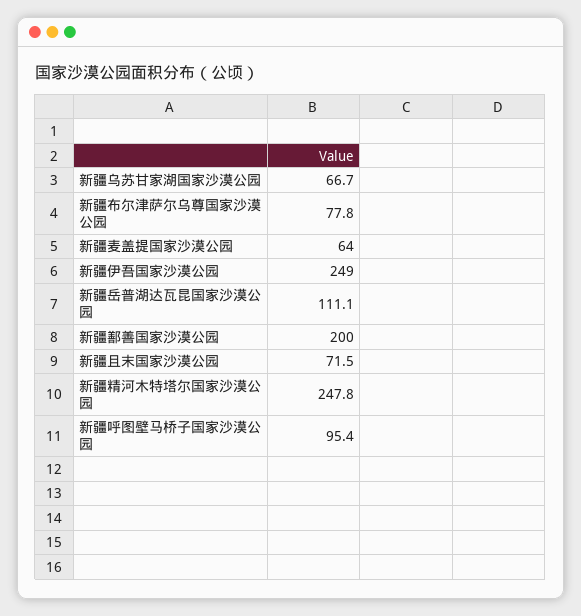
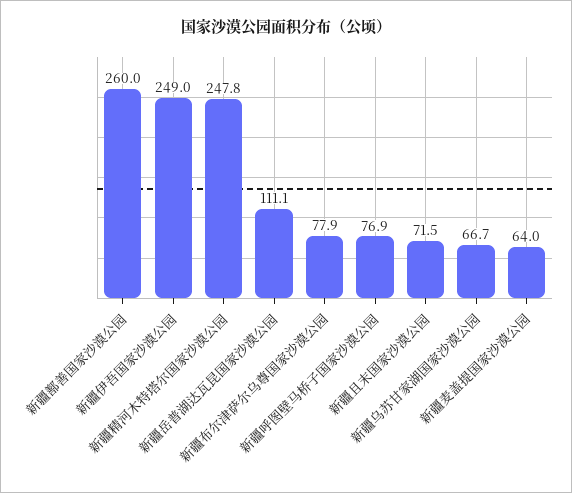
新疆布尔津萨尔乌尊国家沙漠公园: 77.8 -> 77.9
新疆鄯善国家沙漠公园: 200 -> 260
新疆呼图壁马桥子国家沙漠公园: 95.4 -> 76.9

